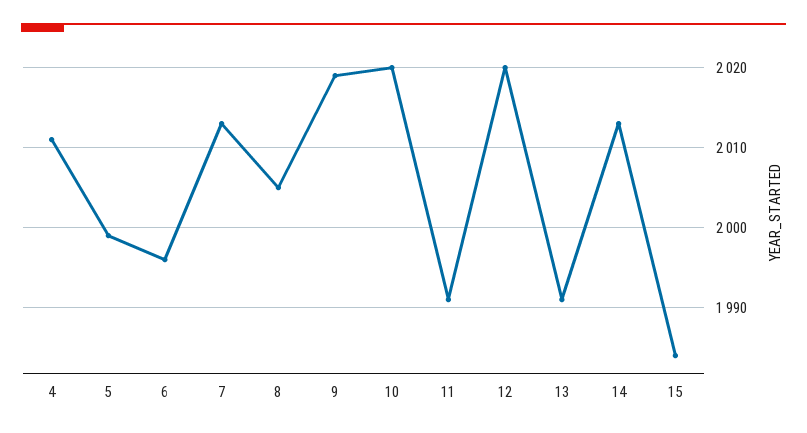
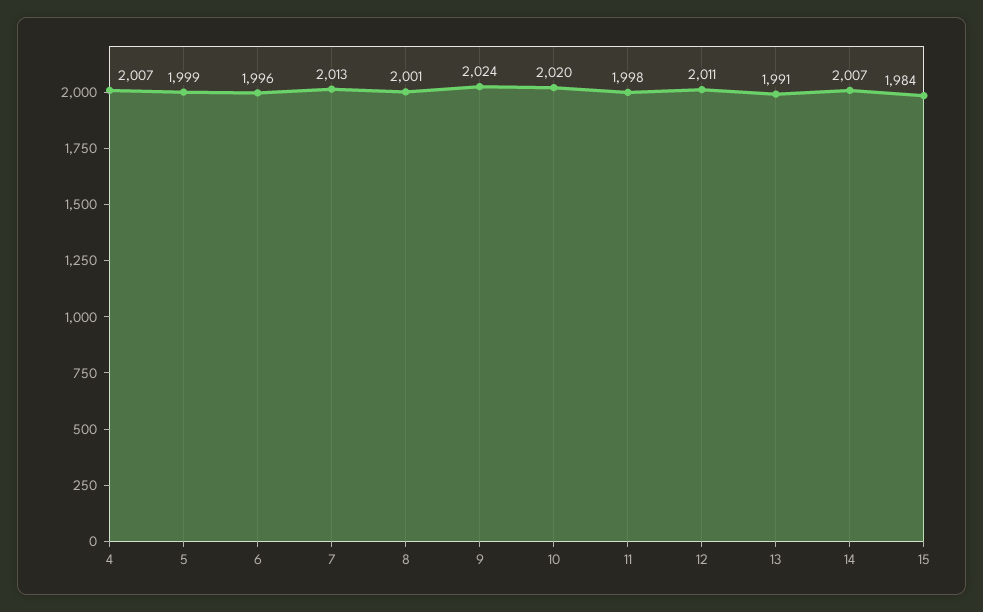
4: 2011 -> 2007
8: 2005 -> 2001
9: 2019 -> 2024
11: 1991 -> 1998
12: 2020 -> 2011
14: 2013 -> 2007

